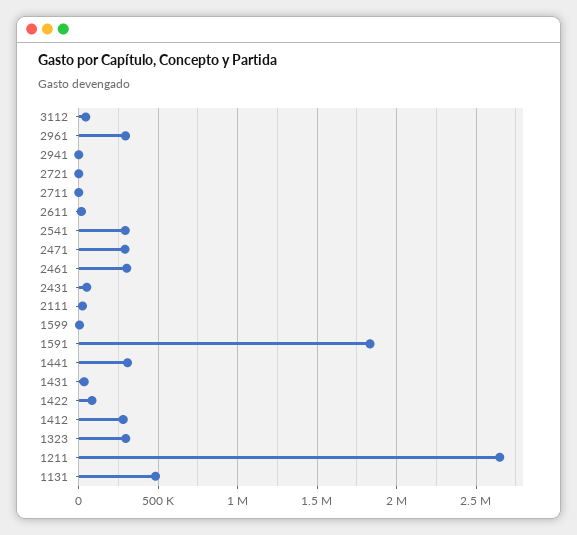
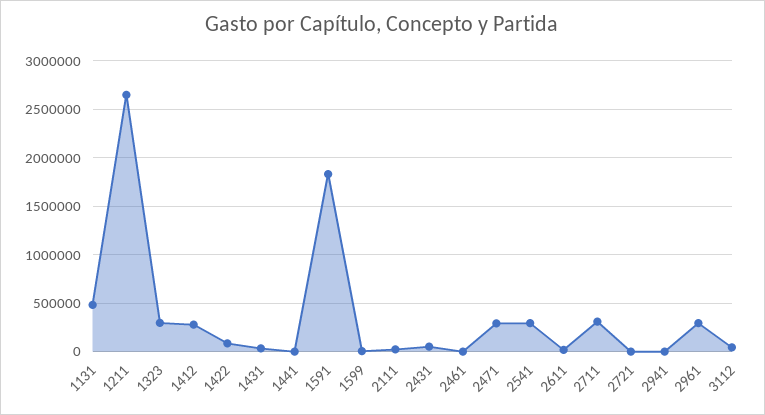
2711: 0 -> 300000
2461: 300000 -> 0
1441: 300000 -> 0

